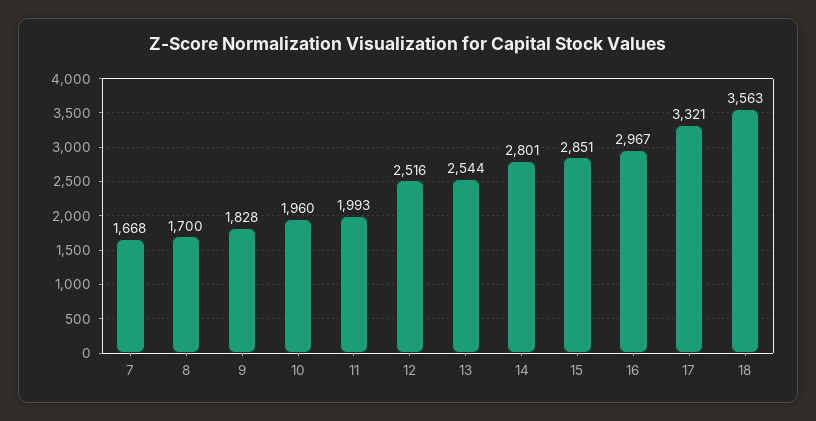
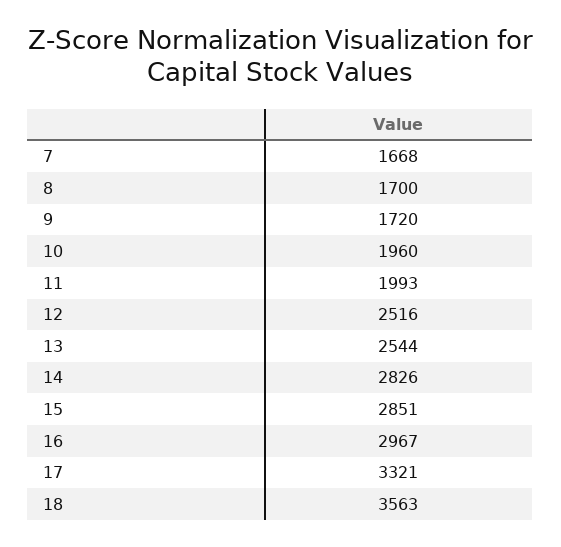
9: 1828 -> 1720
14: 2801 -> 2826

